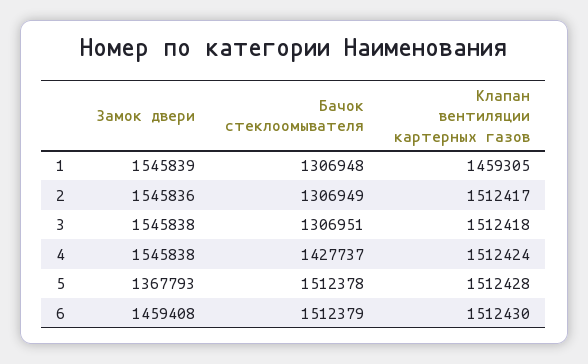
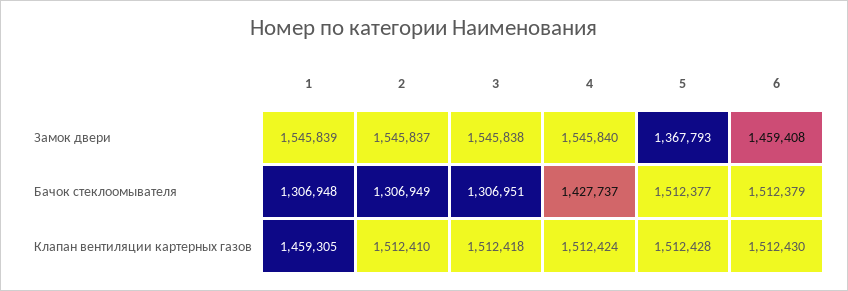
Замок двери, 2: 1545836 -> 1545837
Клапан вентиляции картерных газов, 2: 1512417 -> 1512410
Замок двери, 4: 1545838 -> 1545840
Бачок стеклоомывателя, 5: 1512378 -> 1512377

